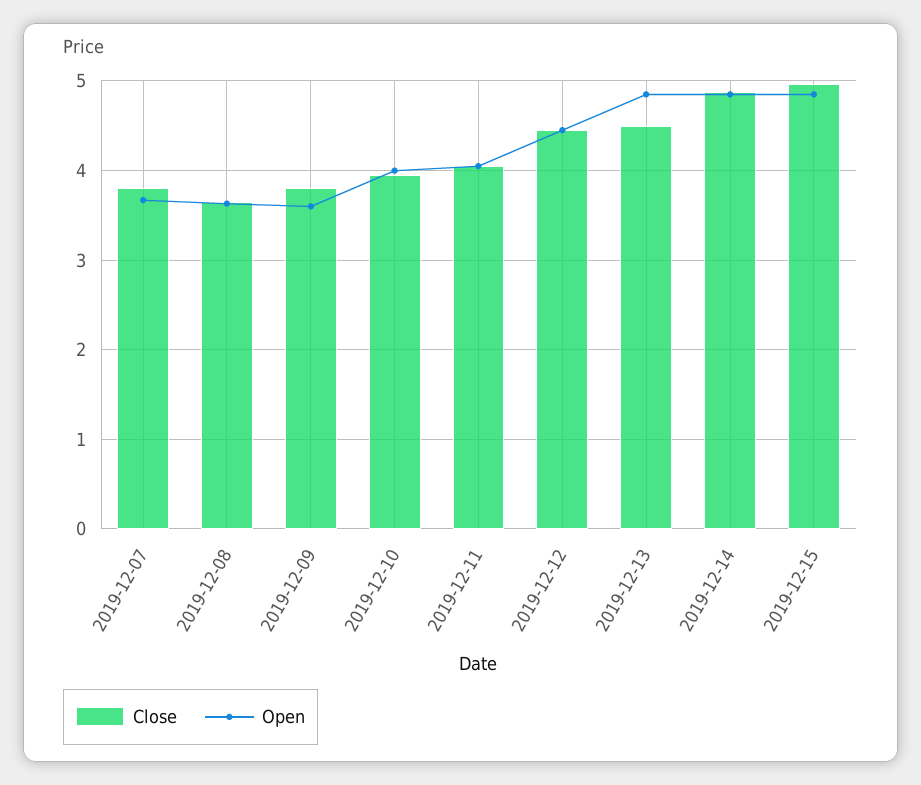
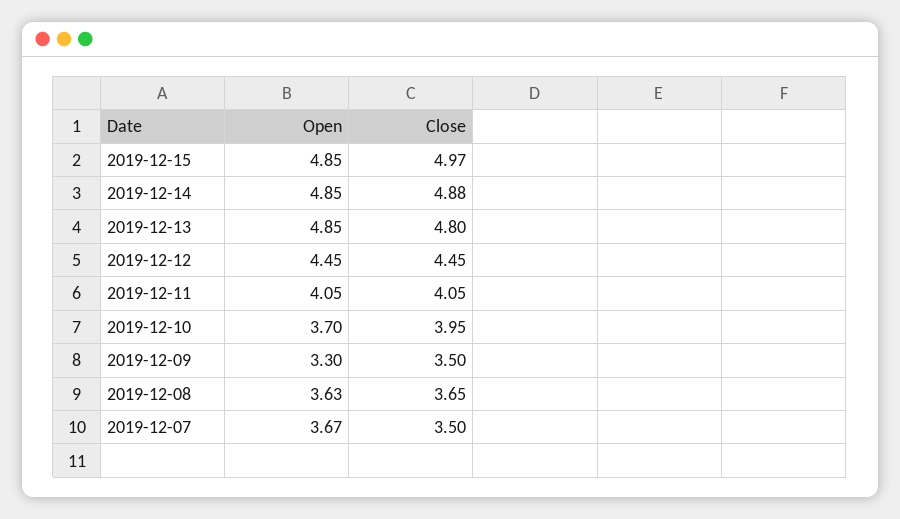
Close, 2019-12-07: 3.8 -> 3.5
Close, 2019-12-09: 3.8 -> 3.5
Open, 2019-12-09: 3.6 -> 3.3
Open, 2019-12-10: 4 -> 3.7
Close, 2019-12-13: 4.5 -> 4.8

